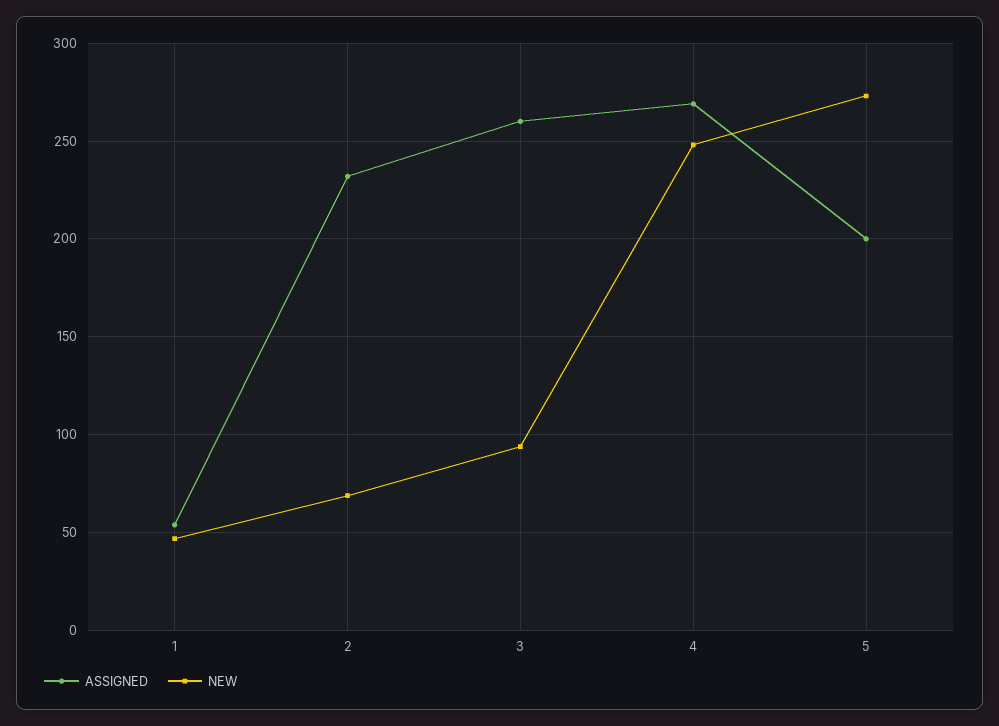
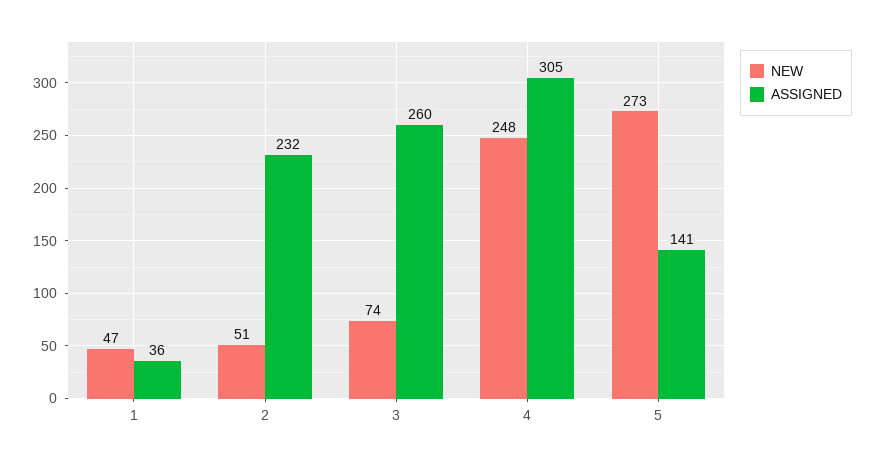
ASSIGNED, 1: 55 -> 36
NEW, 2: 70 -> 51
NEW, 3: 95 -> 74
ASSIGNED, 4: 270 -> 305
ASSIGNED, 5: 200 -> 141

